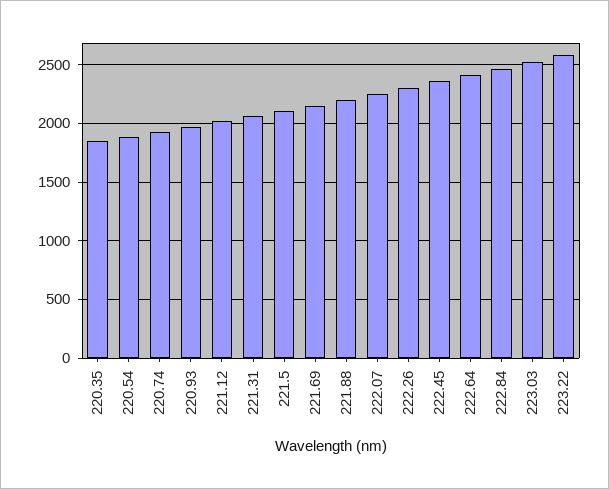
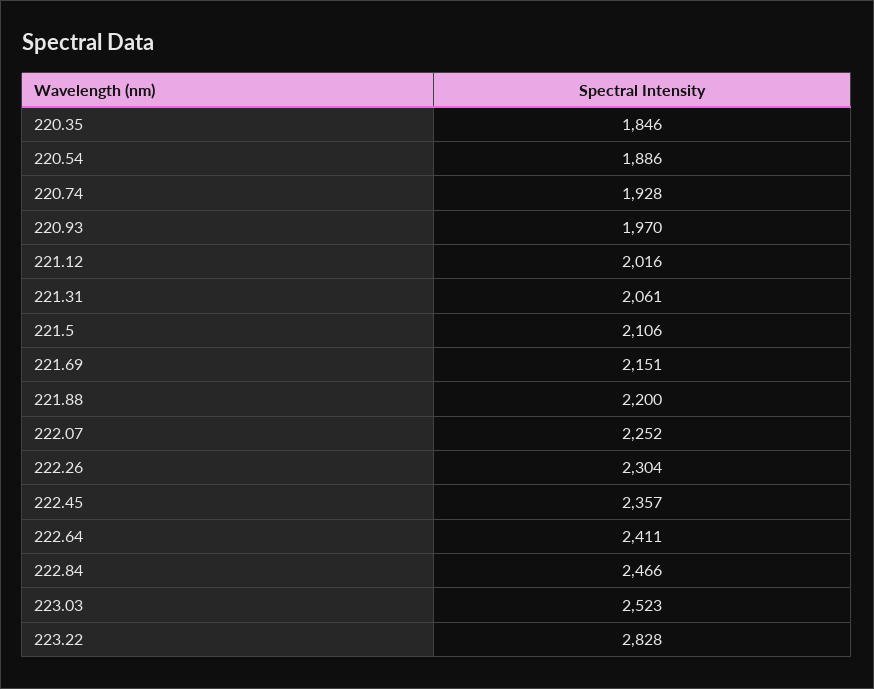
223.22: 2600 -> 2828

